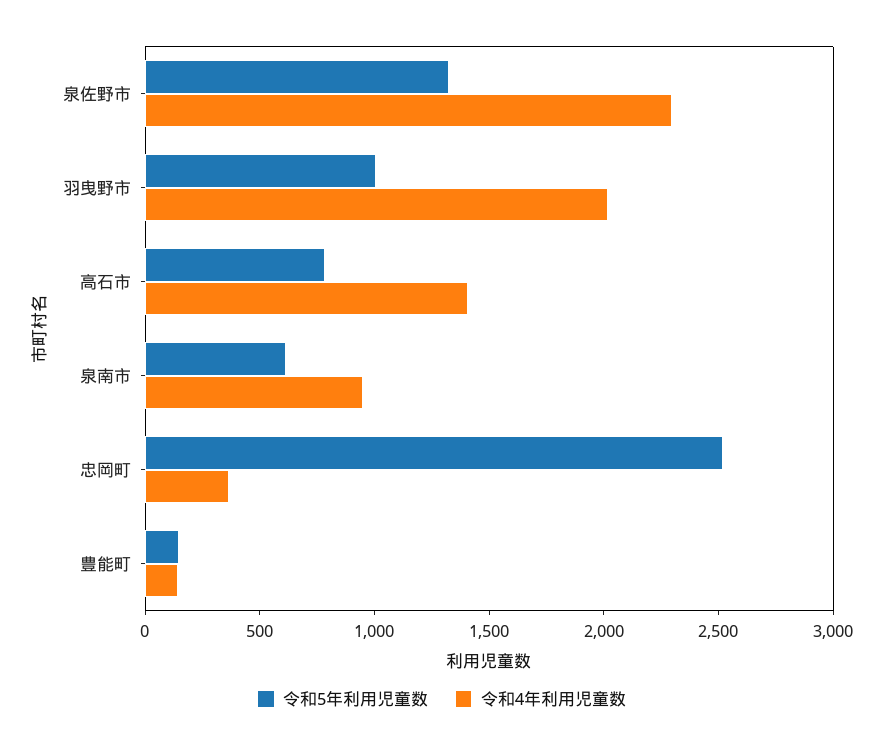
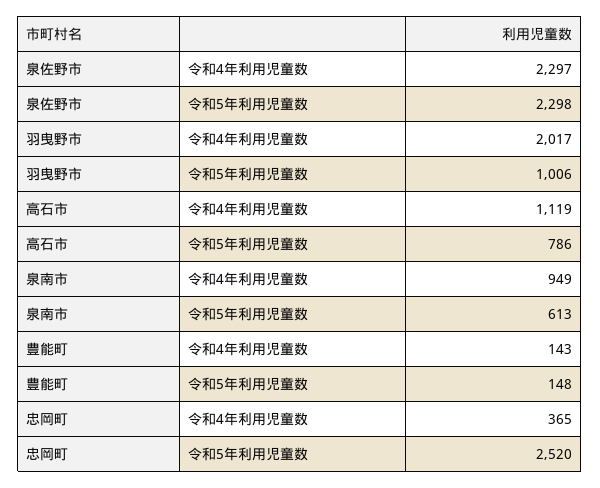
令和5年利用児童数, 泉佐野市: 1300 -> 2298
令和4年利用児童数, 高石市: 1400 -> 1119

